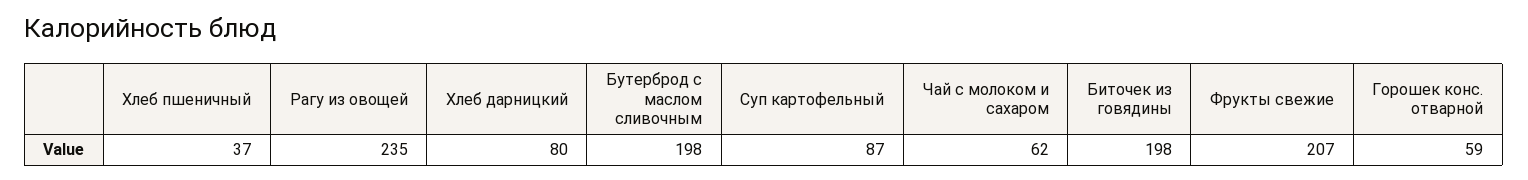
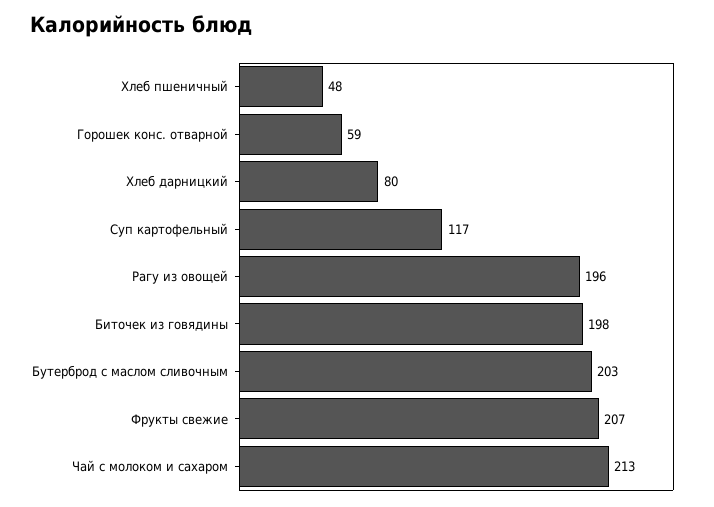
Хлеб пшеничный: 37 -> 48
Рагу из овощей: 235 -> 196
Бутерброд с маслом сливочным: 198 -> 203
Суп картофельный: 87 -> 117
Чай с молоком и сахаром: 62 -> 213

